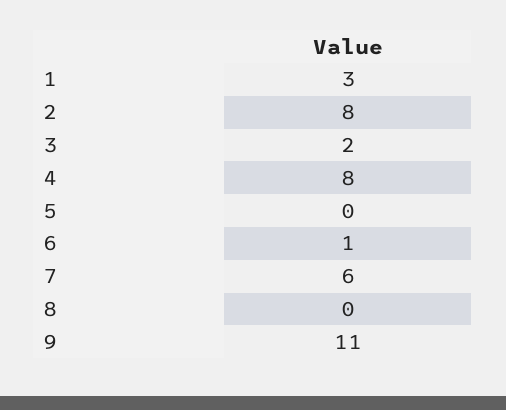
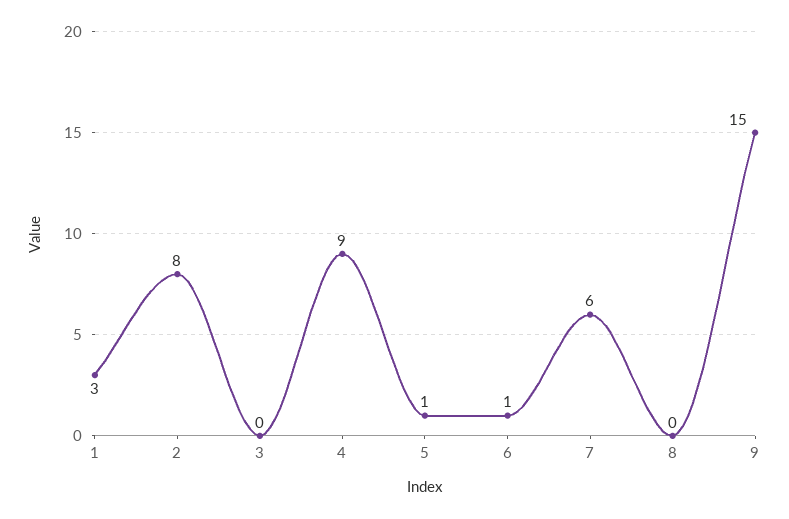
3: 2 -> 0
4: 8 -> 9
5: 0 -> 1
9: 11 -> 15

